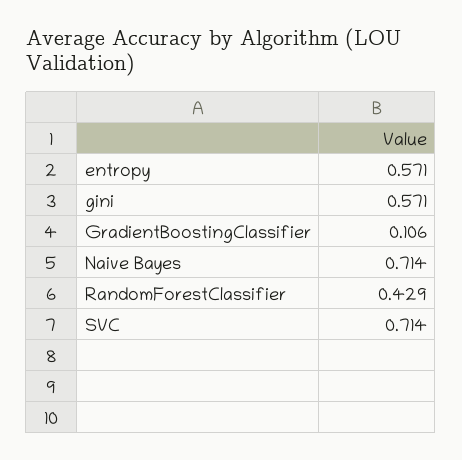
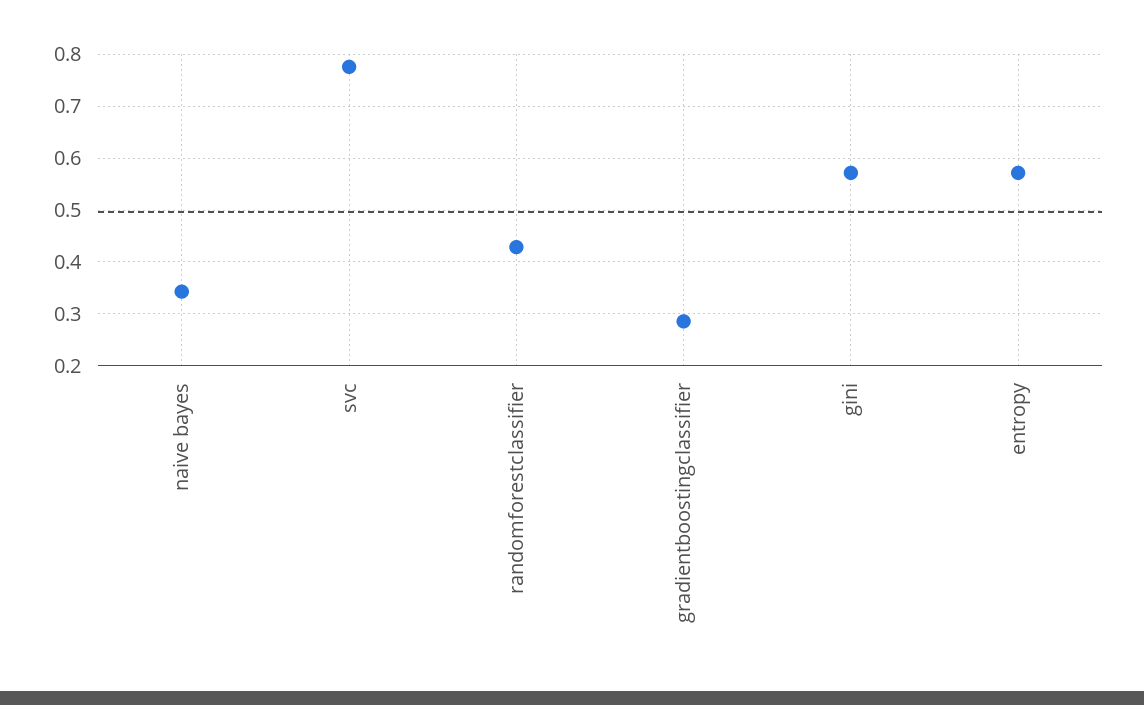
GradientBoostingClassifier: 0.106 -> 0.28
Naive Bayes: 0.714 -> 0.34
SVC: 0.714 -> 0.78

